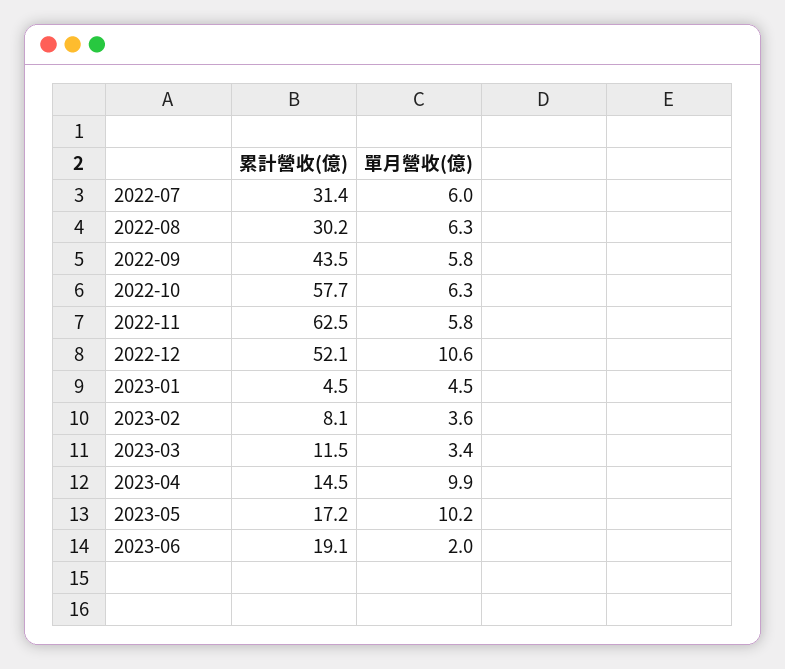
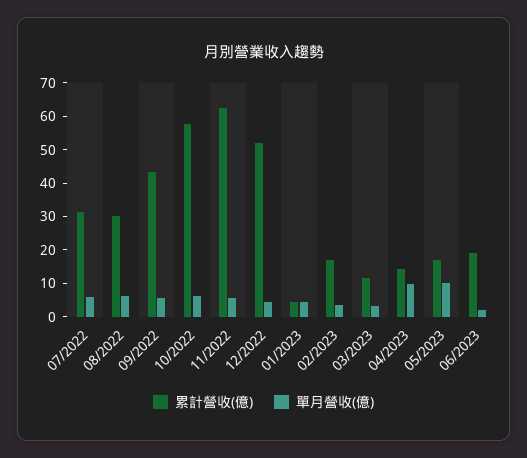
單月營收(億), 2022-12: 10.6 -> 5
累計營收(億), 2023-02: 8.1 -> 17.5

